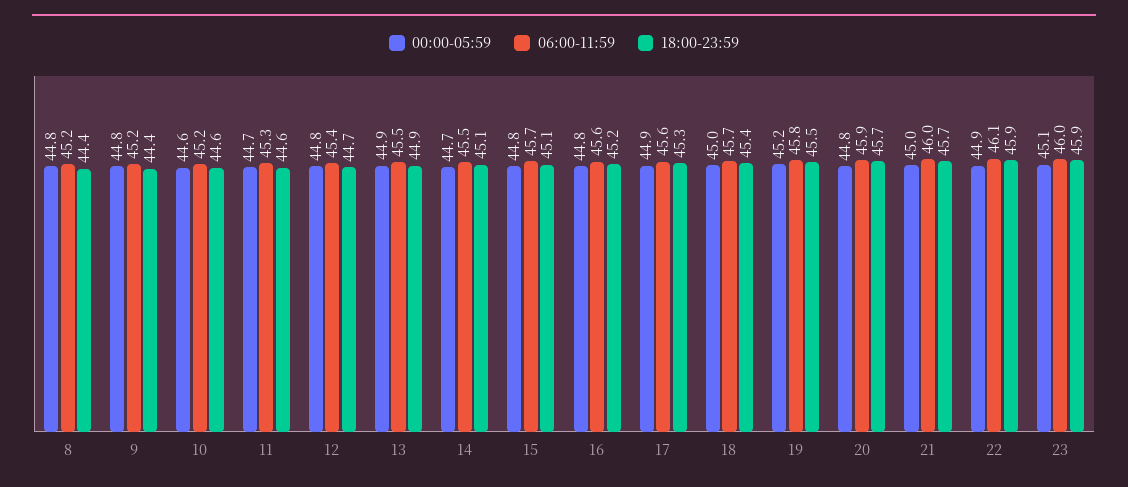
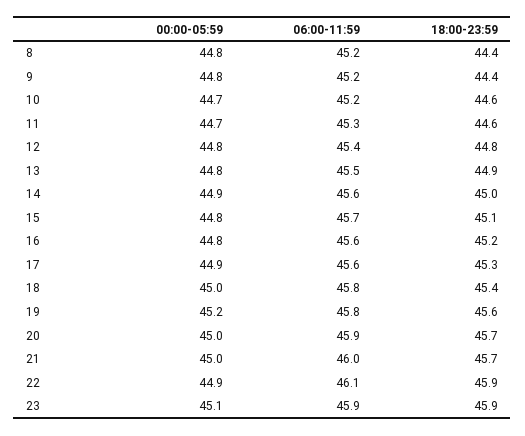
00:00-05:59, 10: 44.6 -> 44.7
18:00-23:59, 12: 44.7 -> 44.8
00:00-05:59, 13: 44.9 -> 44.8
00:00-05:59, 14: 44.7 -> 44.9
06:00-11:59, 14: 45.5 -> 45.6
18:00-23:59, 14: 45.1 -> 45
06:00-11:59, 18: 45.7 -> 45.8
18:00-23:59, 19: 45.5 -> 45.6
00:00-05:59, 20: 44.8 -> 45
06:00-11:59, 23: 46 -> 45.9

